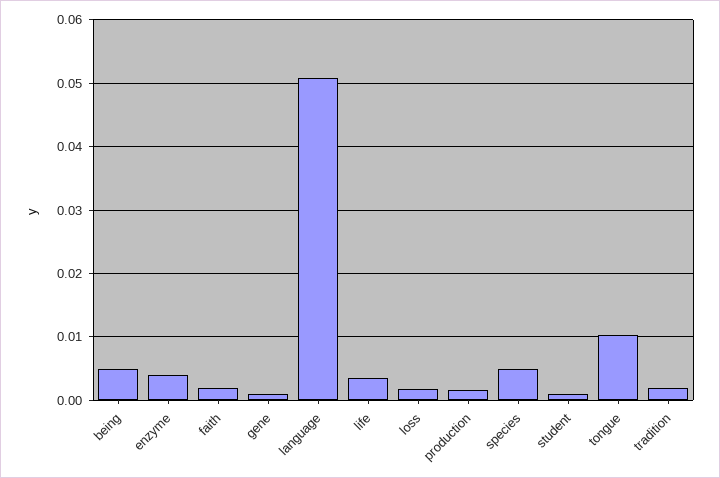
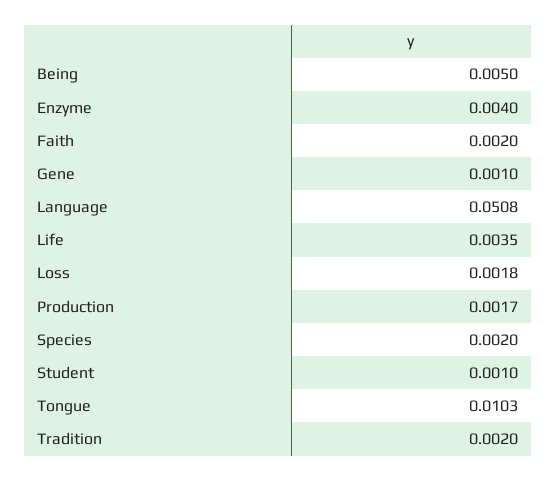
species: 0.005 -> 0.002

